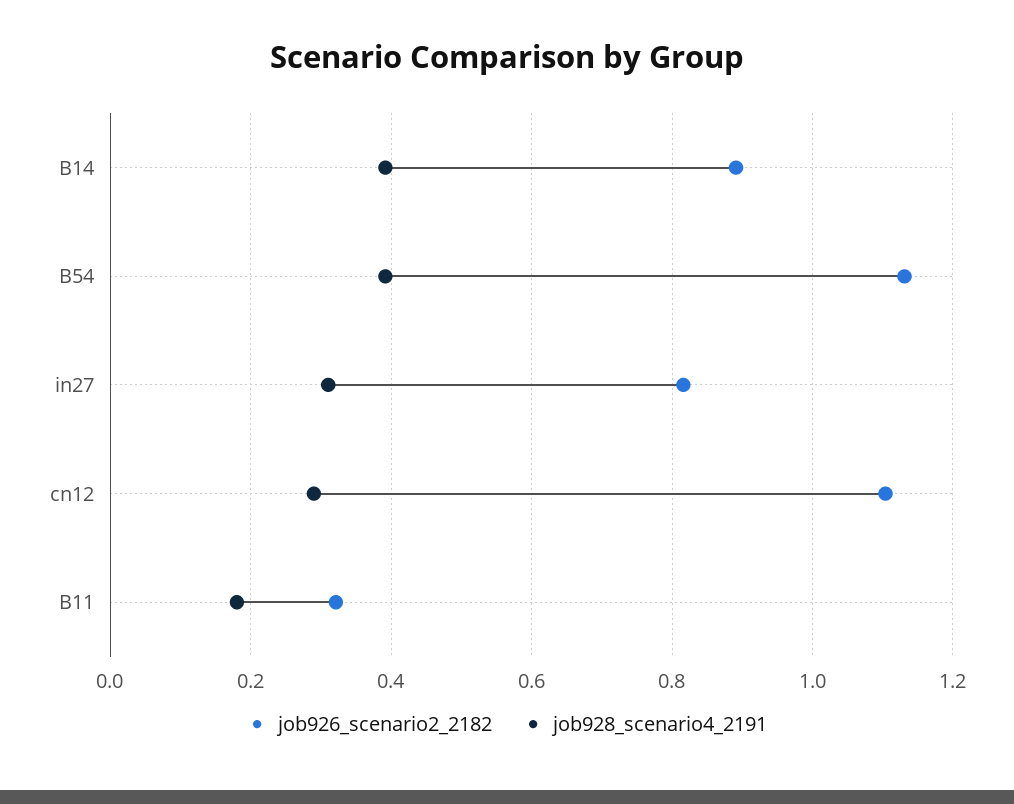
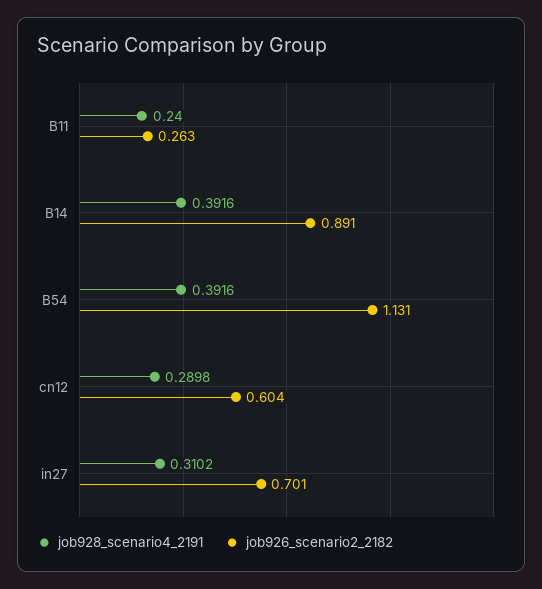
job926_scenario2_2182, in27: 0.82 -> 0.701
job926_scenario2_2182, cn12: 1.1 -> 0.604
job926_scenario2_2182, B11: 0.32 -> 0.263
job928_scenario4_2191, B11: 0.18 -> 0.24

